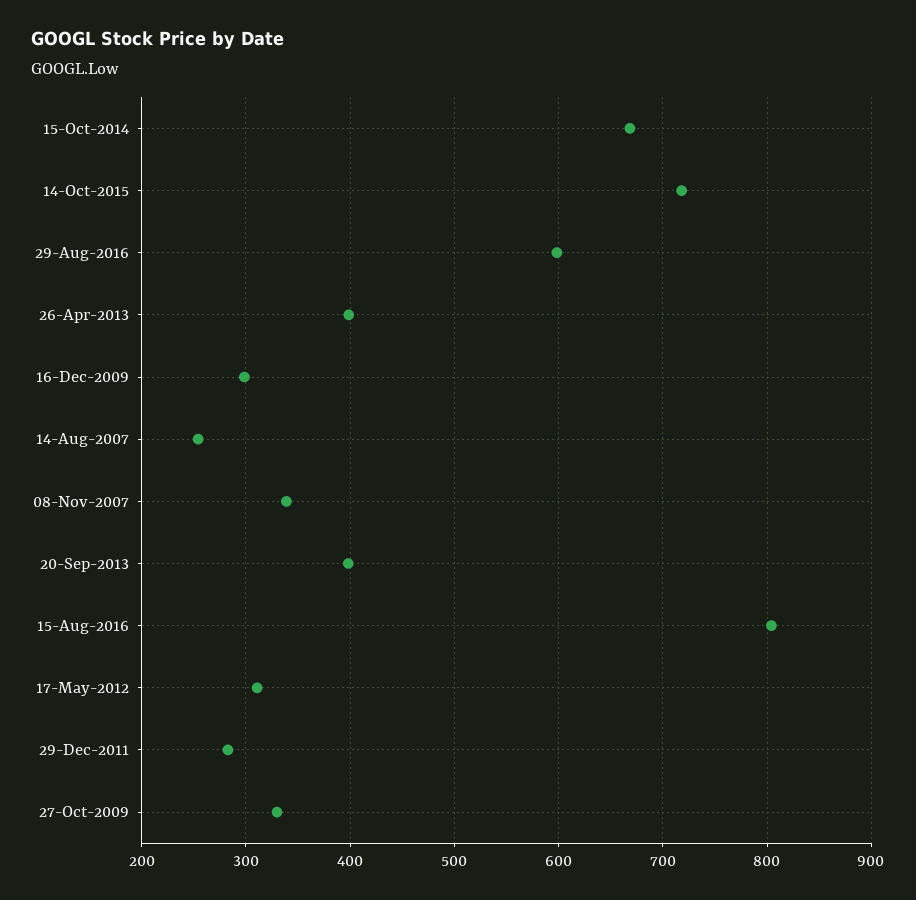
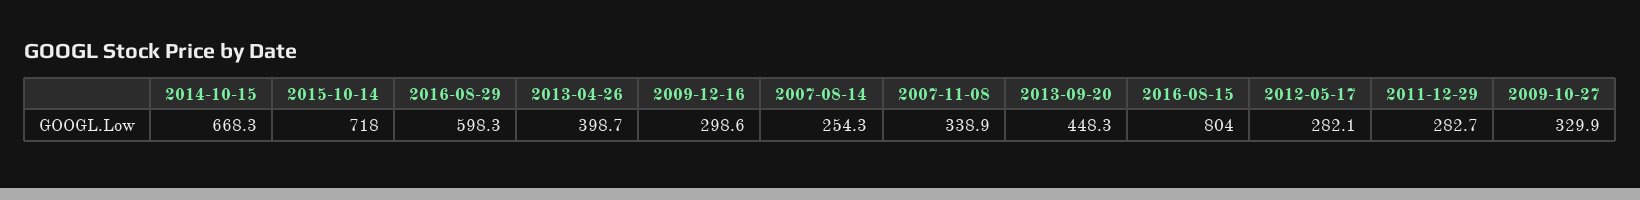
20-Sep-2013: 400 -> 448.3
17-May-2012: 310 -> 282.1

